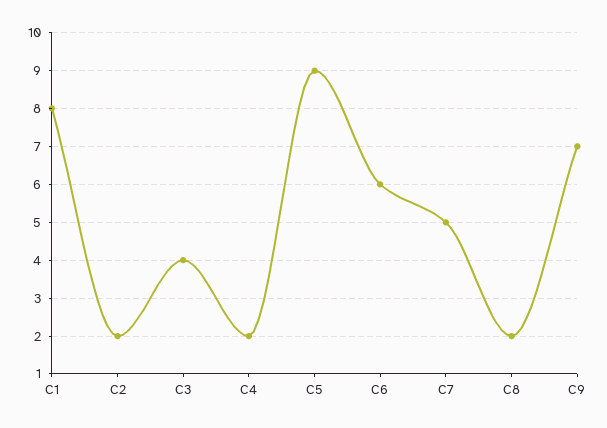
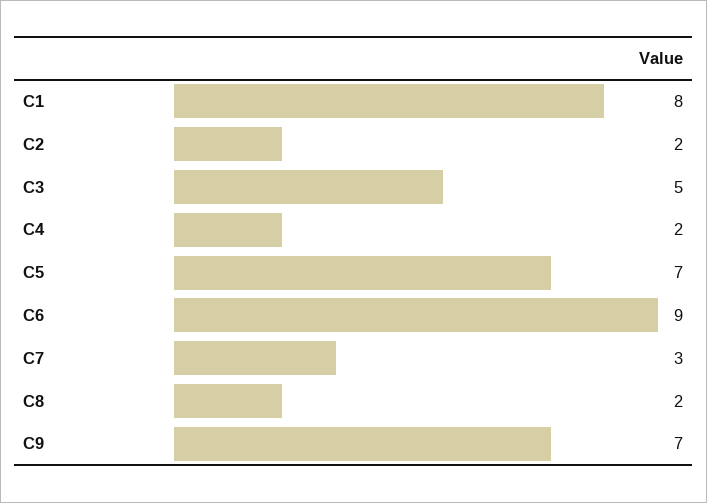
C3: 4 -> 5
C5: 9 -> 7
C6: 6 -> 9
C7: 5 -> 3

